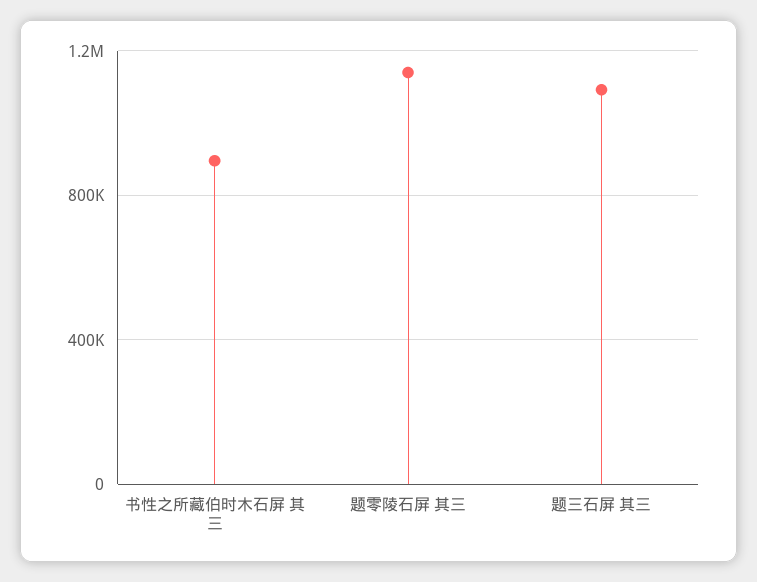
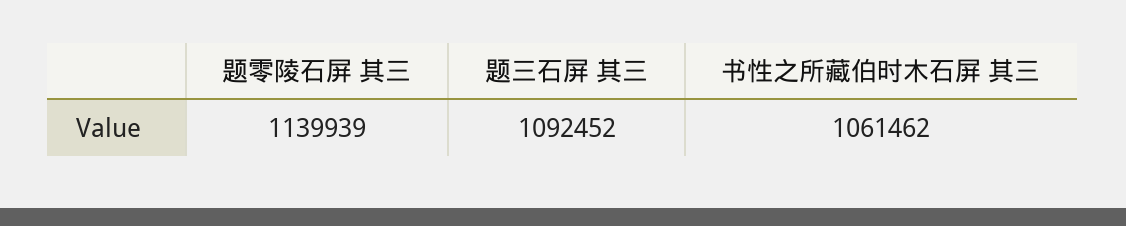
书性之所藏伯时木石屏 其三: 900000 -> 1061462

